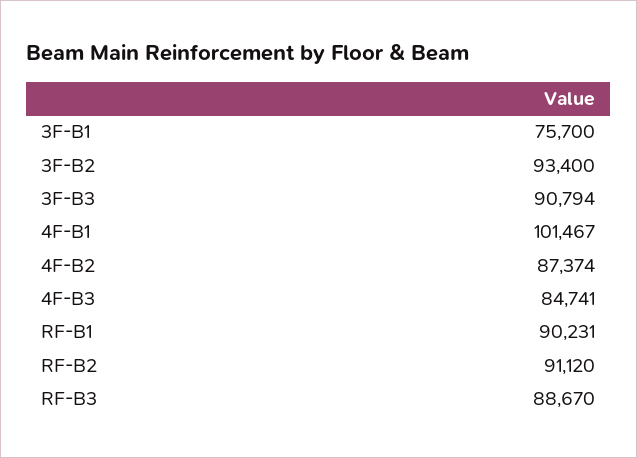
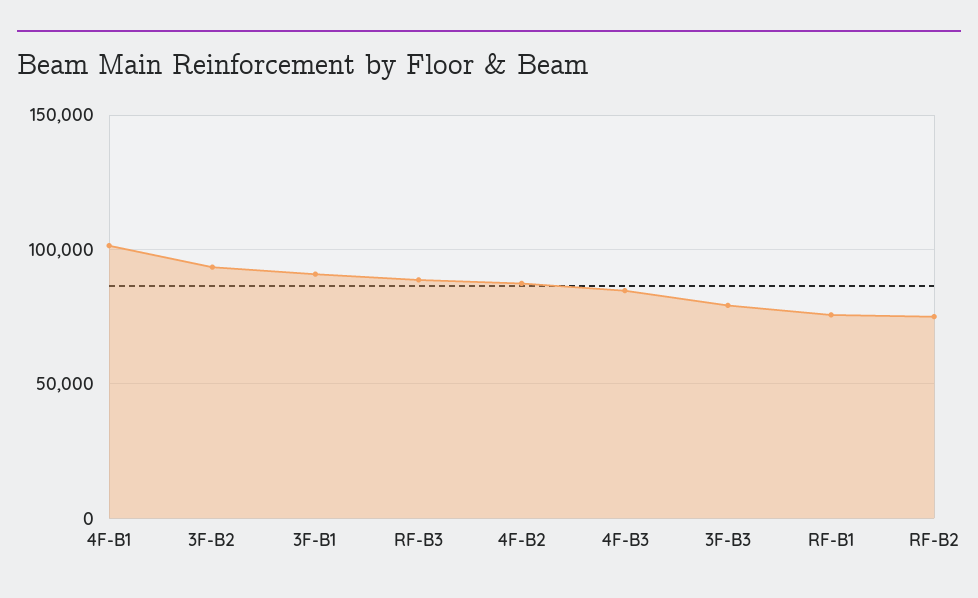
3F-B1: 75700 -> 90000
3F-B3: 90794 -> 80000
RF-B1: 90231 -> 75000
RF-B2: 91120 -> 75000

